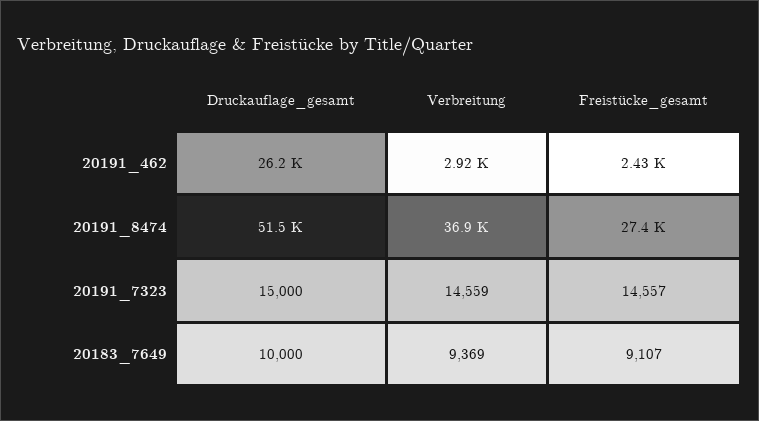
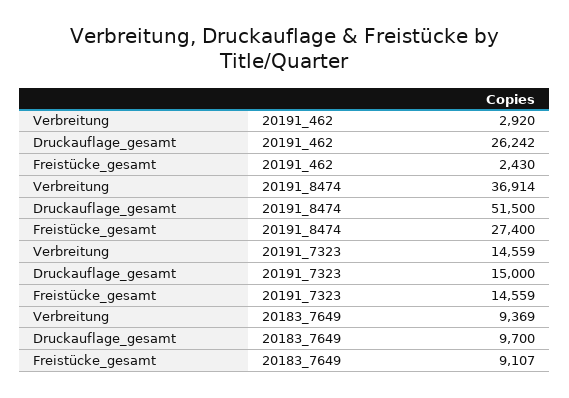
Freistücke_gesamt, 20191_7323: 14557 -> 14559
Druckauflage_gesamt, 20183_7649: 10000 -> 9700

